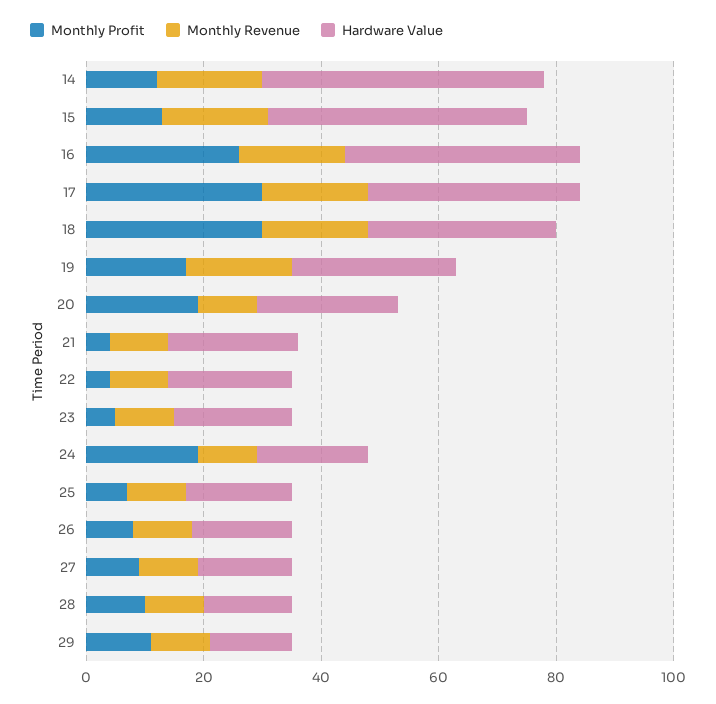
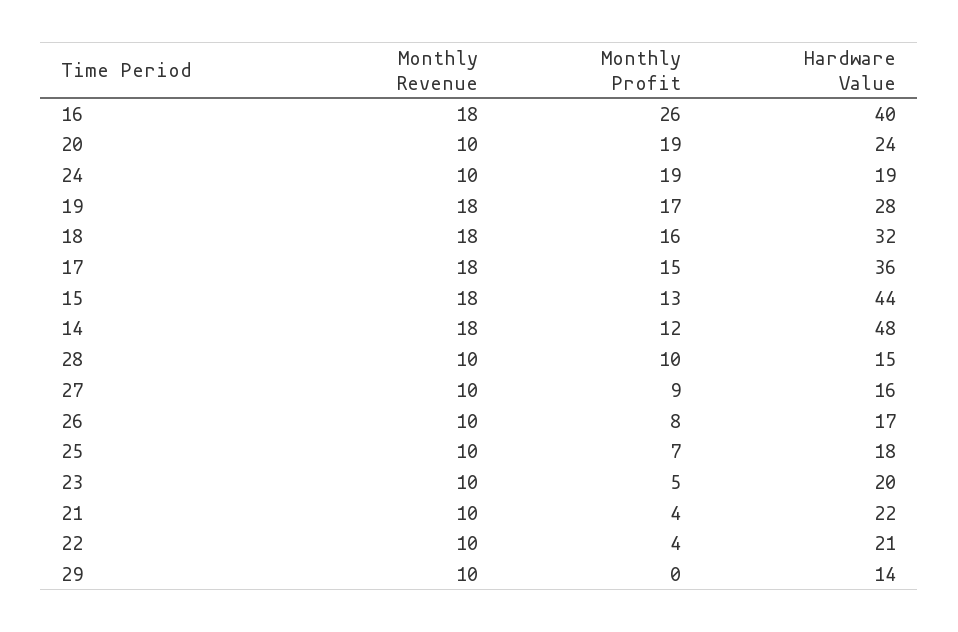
Monthly Profit, 17: 30 -> 15
Monthly Profit, 18: 30 -> 16
Monthly Profit, 29: 10 -> 0

